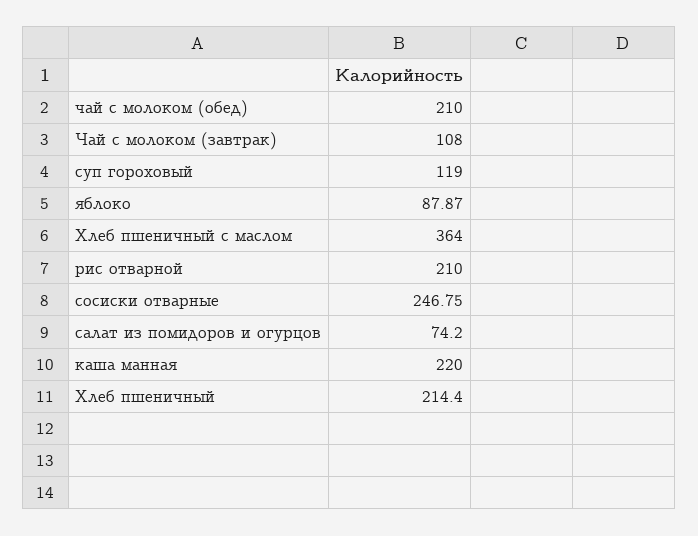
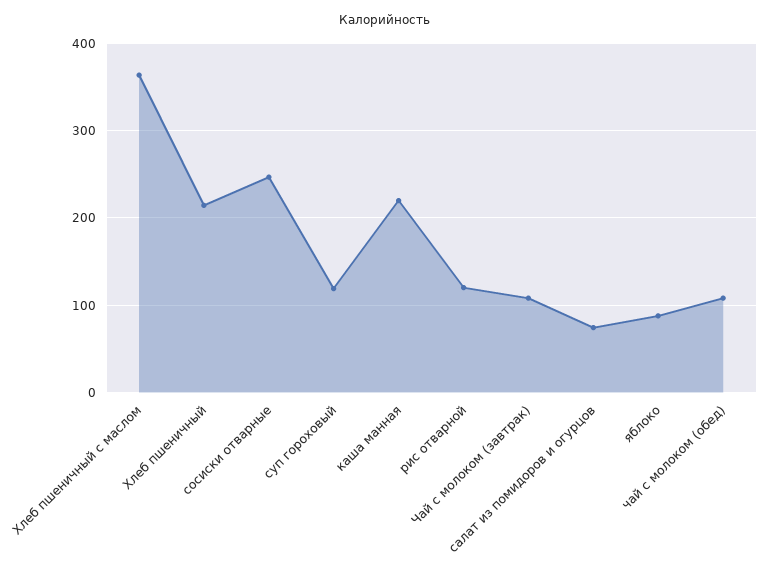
чай с молоком (обед): 210 -> 110
рис отварной: 210 -> 120

